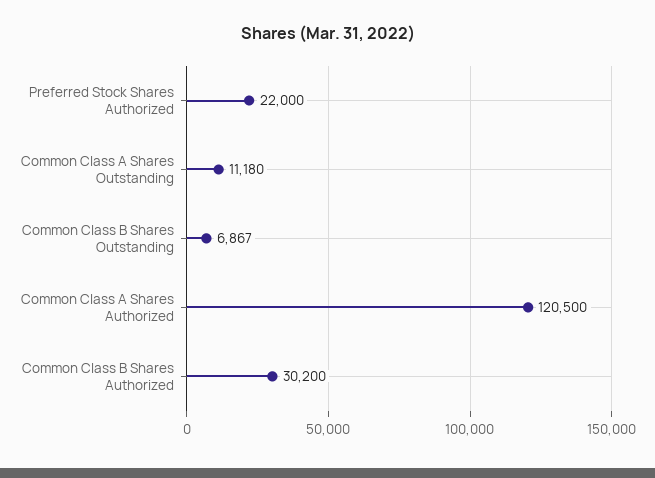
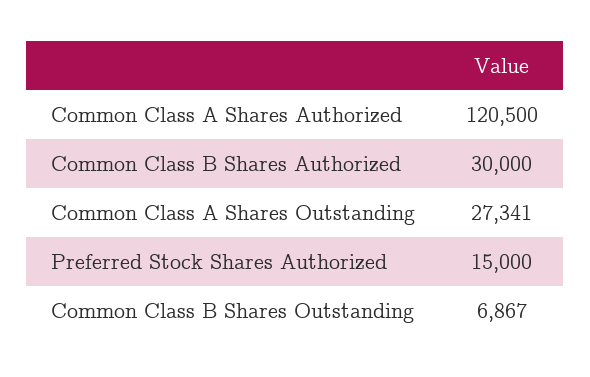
Preferred Stock Shares Authorized: 22000 -> 15000
Common Class A Shares Outstanding: 11180 -> 27341
Common Class B Shares Authorized: 30200 -> 30000

